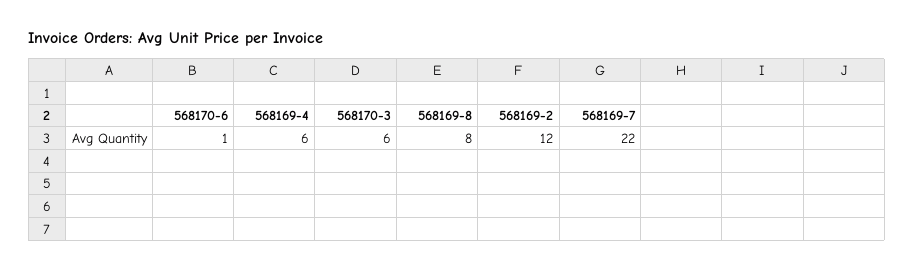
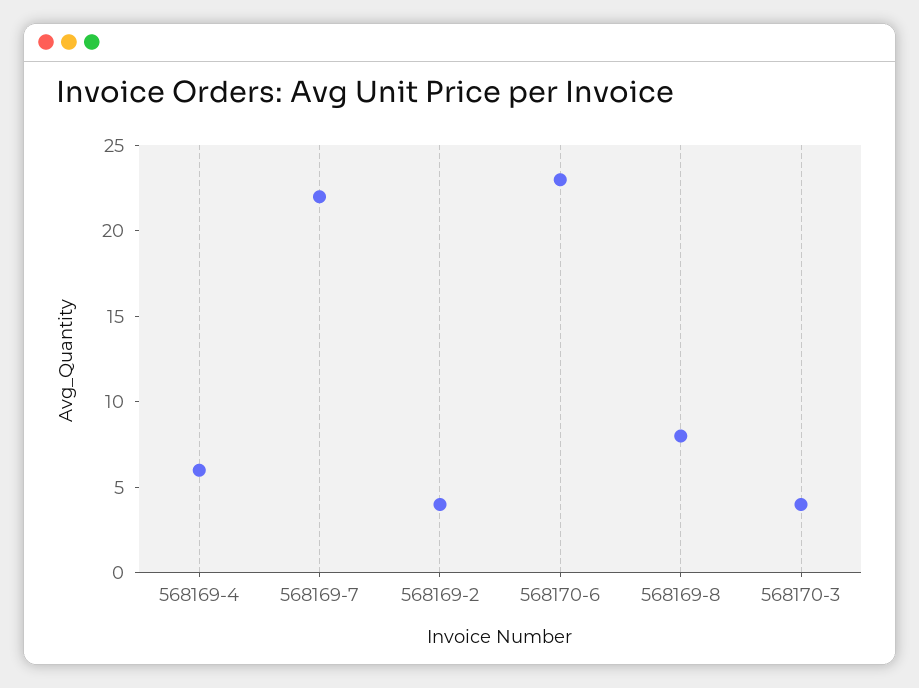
568170-6: 1 -> 23
568170-3: 6 -> 4
568169-2: 12 -> 4

